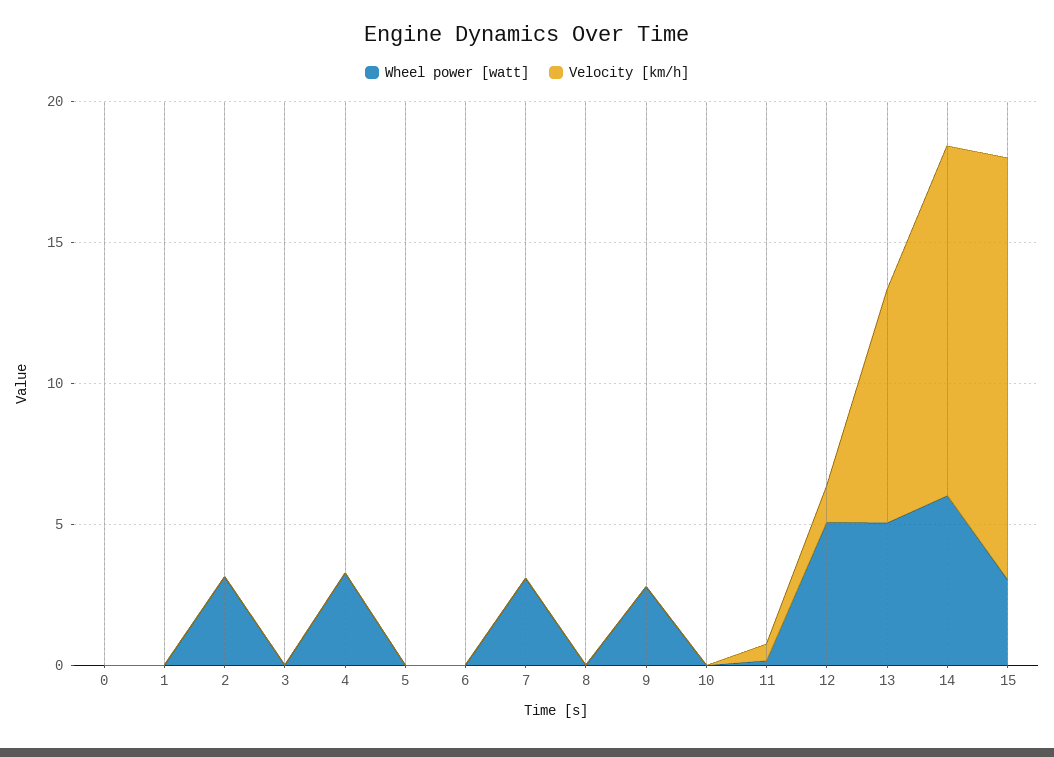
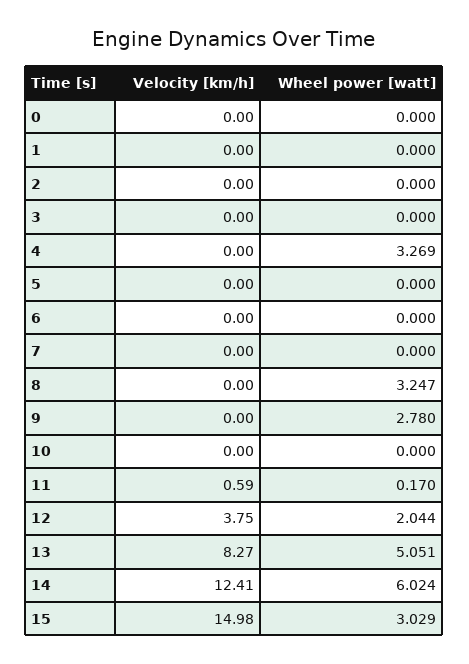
Wheel power [watt], 2: 3 -> 0
Wheel power [watt], 7: 3 -> 0
Wheel power [watt], 8: 0 -> 3.247
Wheel power [watt], 12: 5 -> 2.044
Velocity [km/h], 12: 1 -> 3.75

